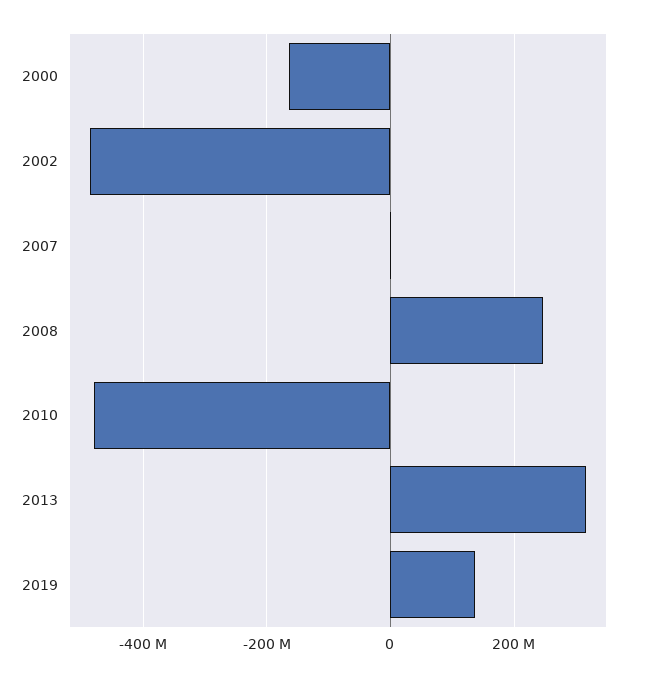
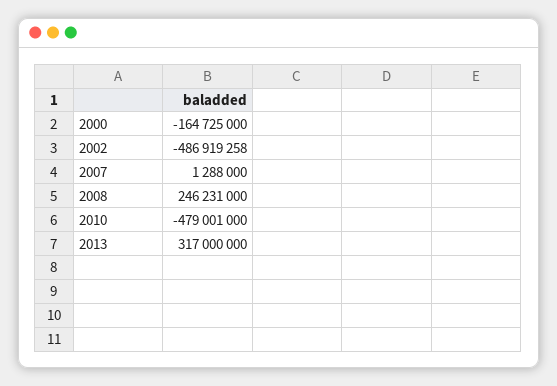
2019: 140000000 -> none

